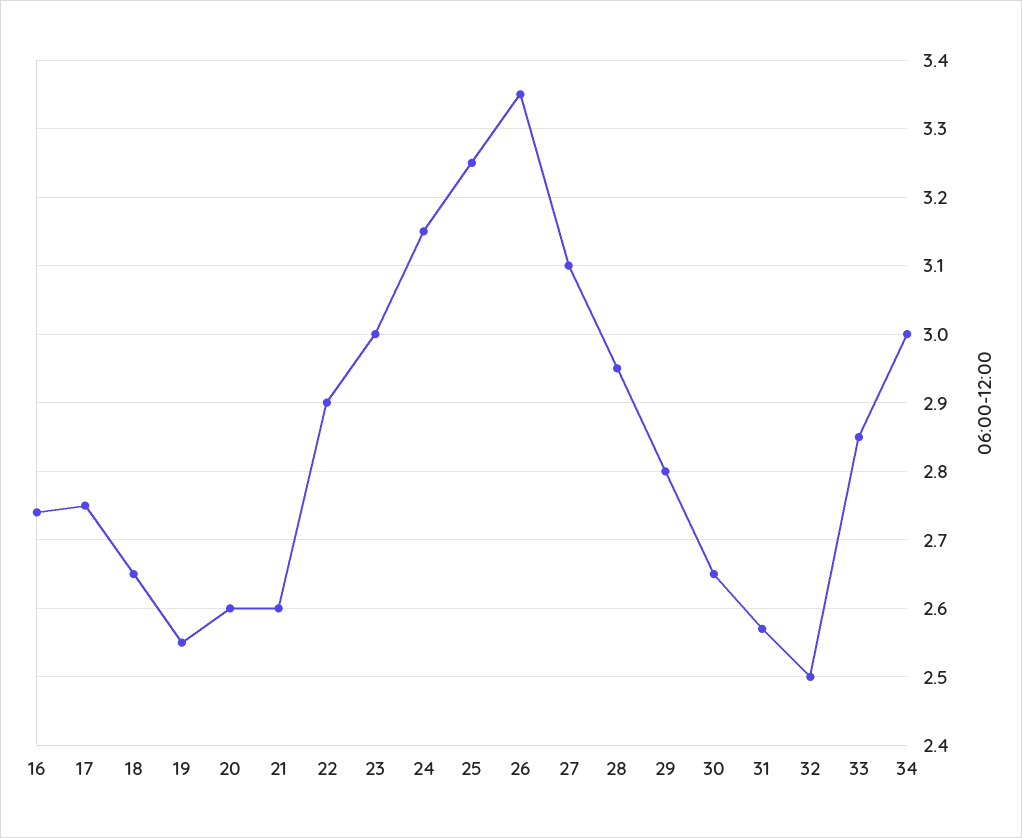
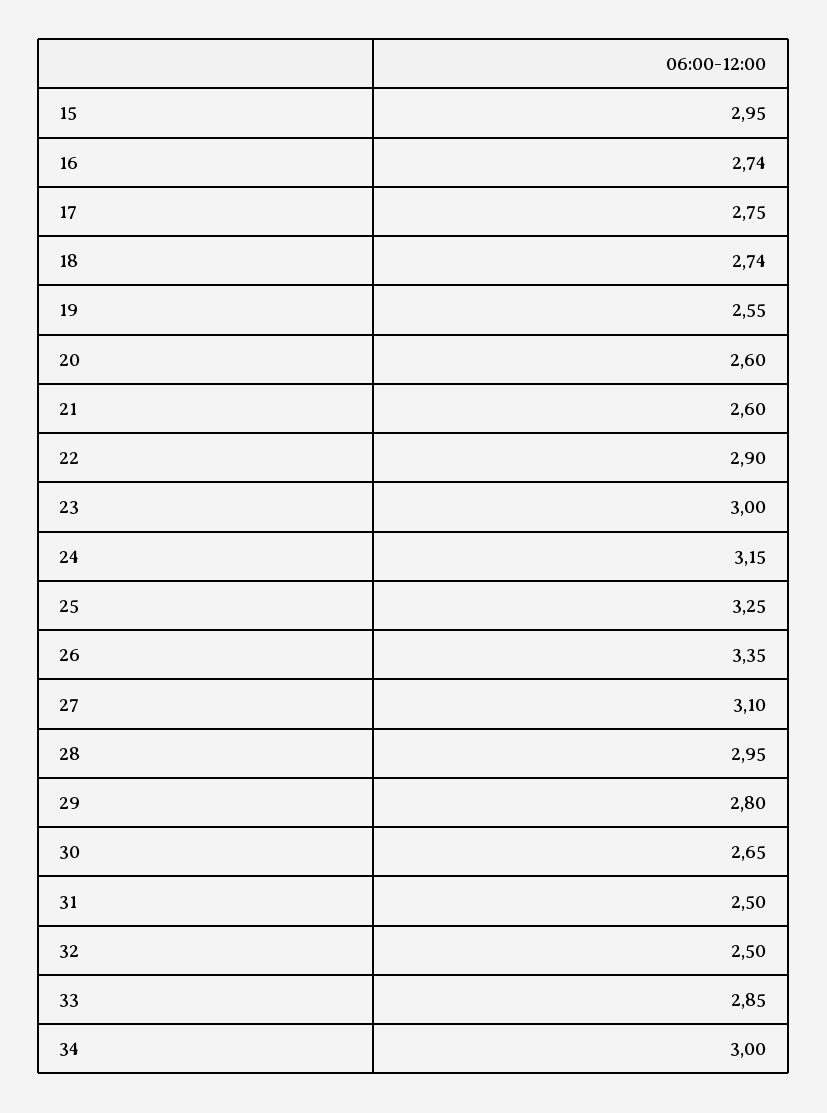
18: 2.65 -> 2.74
31: 2.57 -> 2.5
15: none -> 2.95

